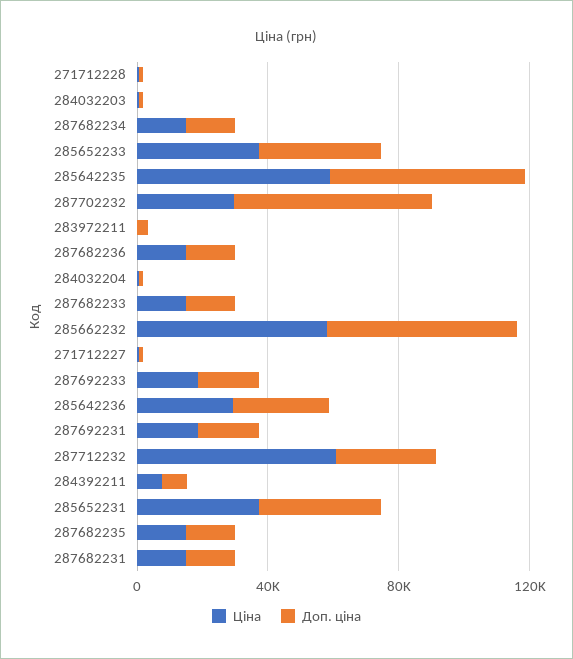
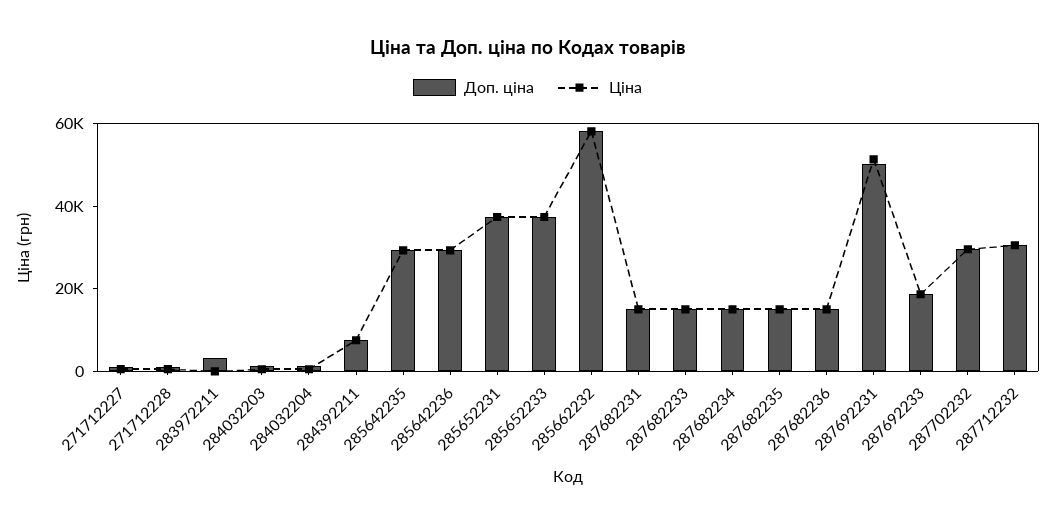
Ціна, 285642235: 60000 -> 30000
Доп. ціна, 285642235: 60000 -> 30000
Доп. ціна, 287702232: 60000 -> 30000
Ціна, 287692231: 20000 -> 50000
Доп. ціна, 287692231: 20000 -> 50000
Ціна, 287712232: 60000 -> 30000

